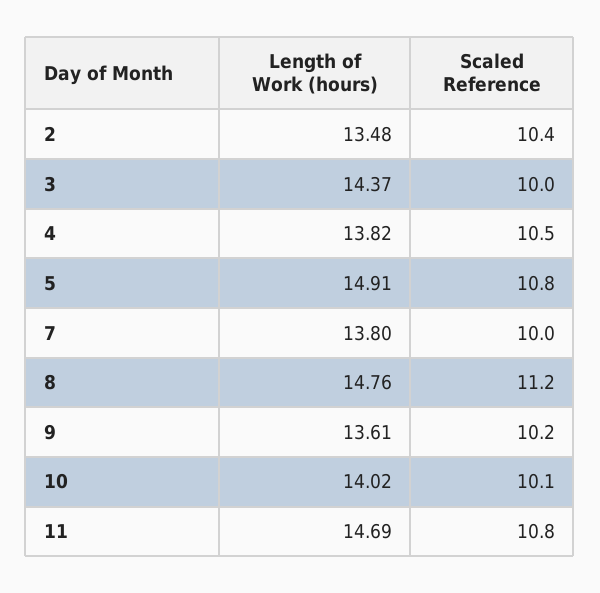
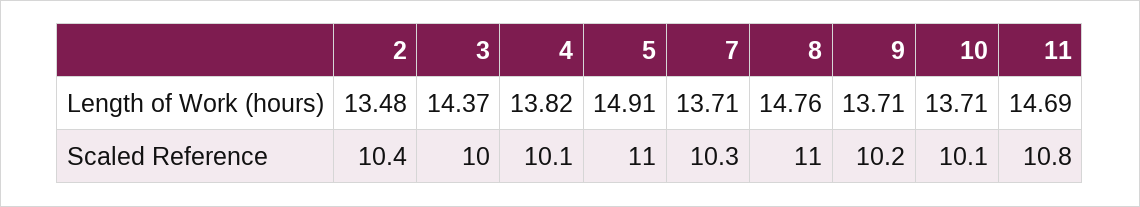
Scaled Reference, 4: 10.5 -> 10.1
Scaled Reference, 5: 10.8 -> 11
Length of Work (hours), 7: 13.8 -> 13.71
Scaled Reference, 7: 10 -> 10.3
Scaled Reference, 8: 11.2 -> 11
Length of Work (hours), 9: 13.61 -> 13.71
Length of Work (hours), 10: 14.02 -> 13.71

